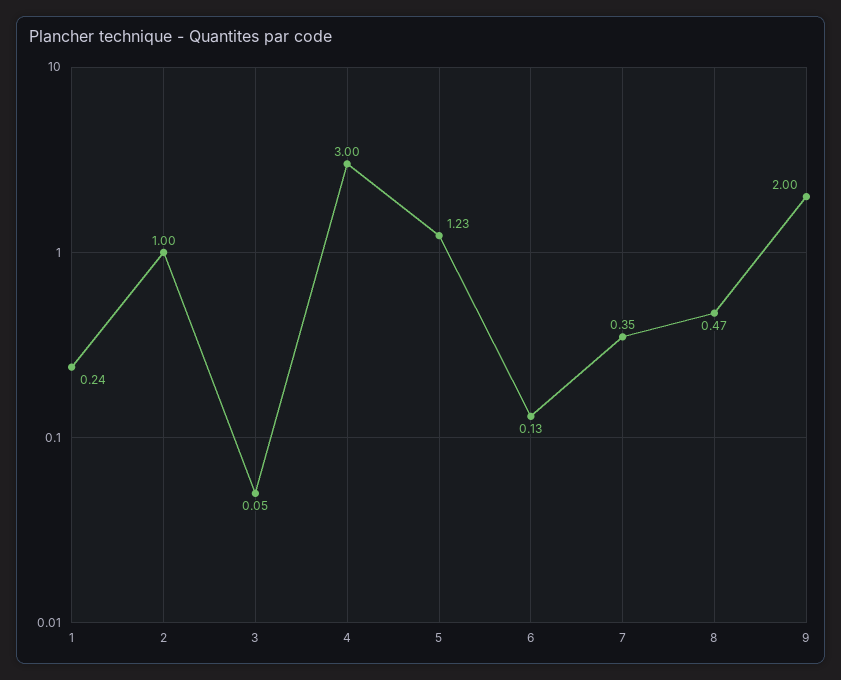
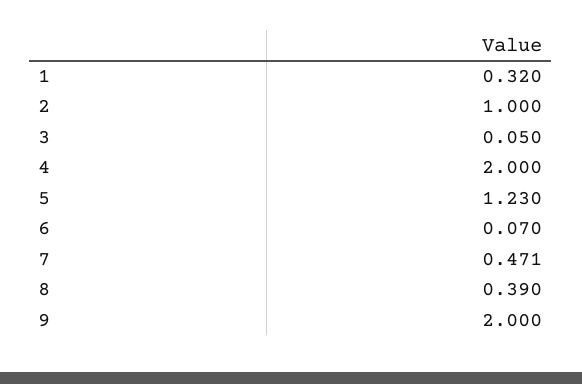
1: 0.24 -> 0.32
4: 3 -> 2
6: 0.13 -> 0.07
7: 0.35 -> 0.471
8: 0.47 -> 0.39

